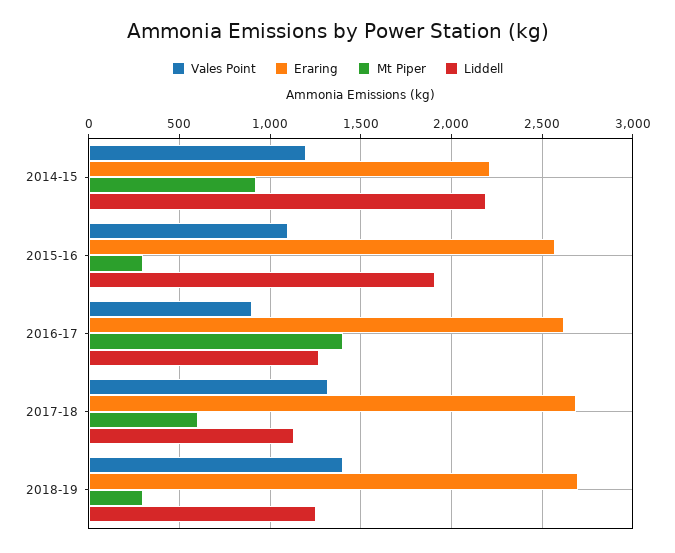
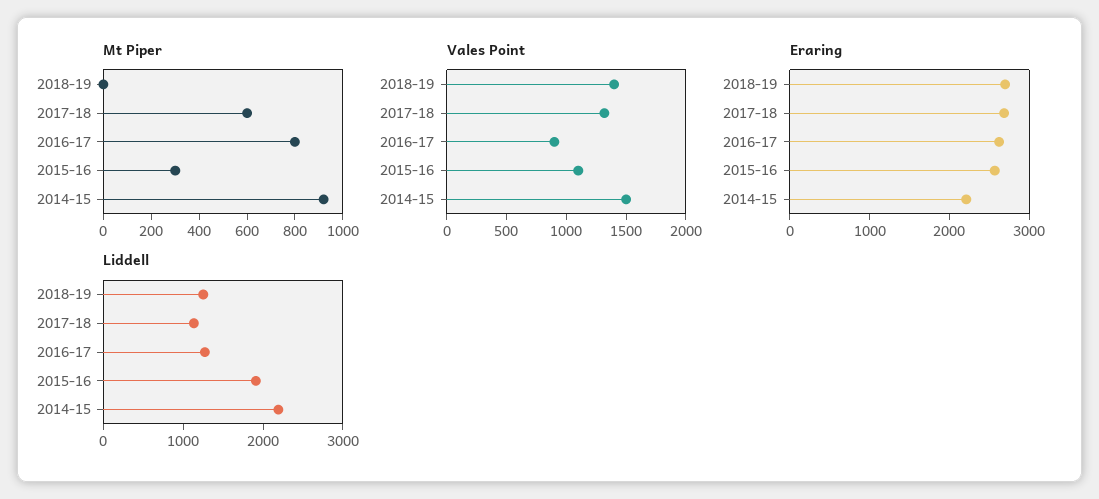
Vales Point, 2014-15: 1200 -> 1500
Mt Piper, 2016-17: 1400 -> 800
Mt Piper, 2018-19: 300 -> 0

